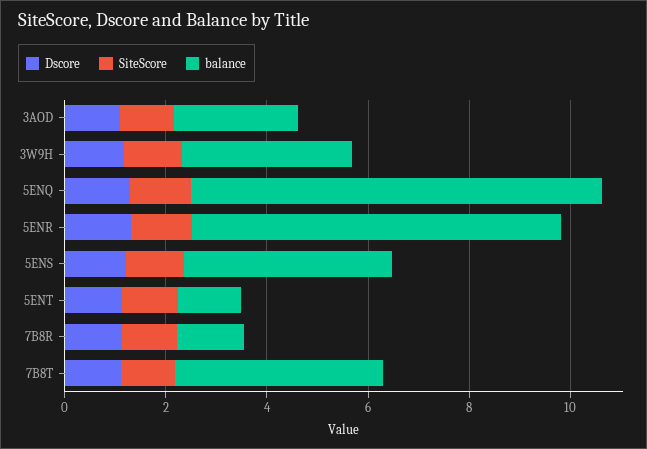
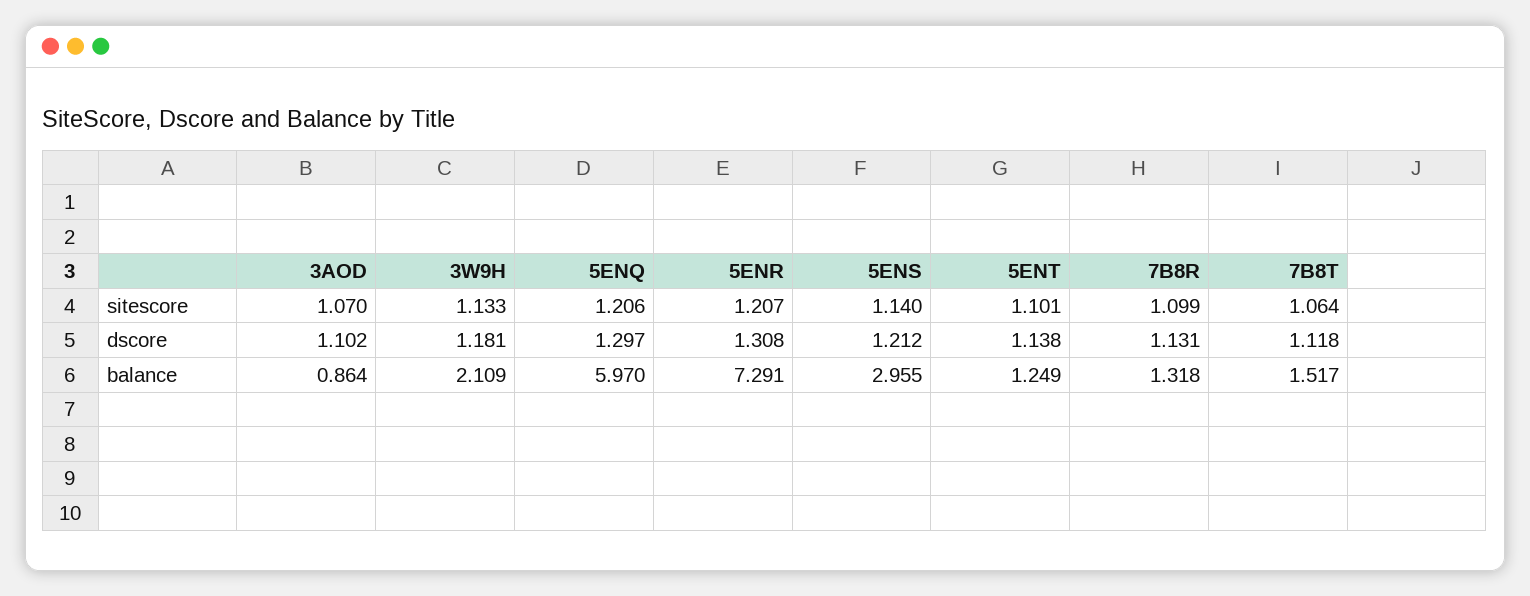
balance, 3AOD: 2.5 -> 0.864
balance, 3W9H: 3.5 -> 2.109
balance, 5ENQ: 8 -> 5.97
balance, 5ENS: 4 -> 2.955
balance, 7B8T: 4 -> 1.517

